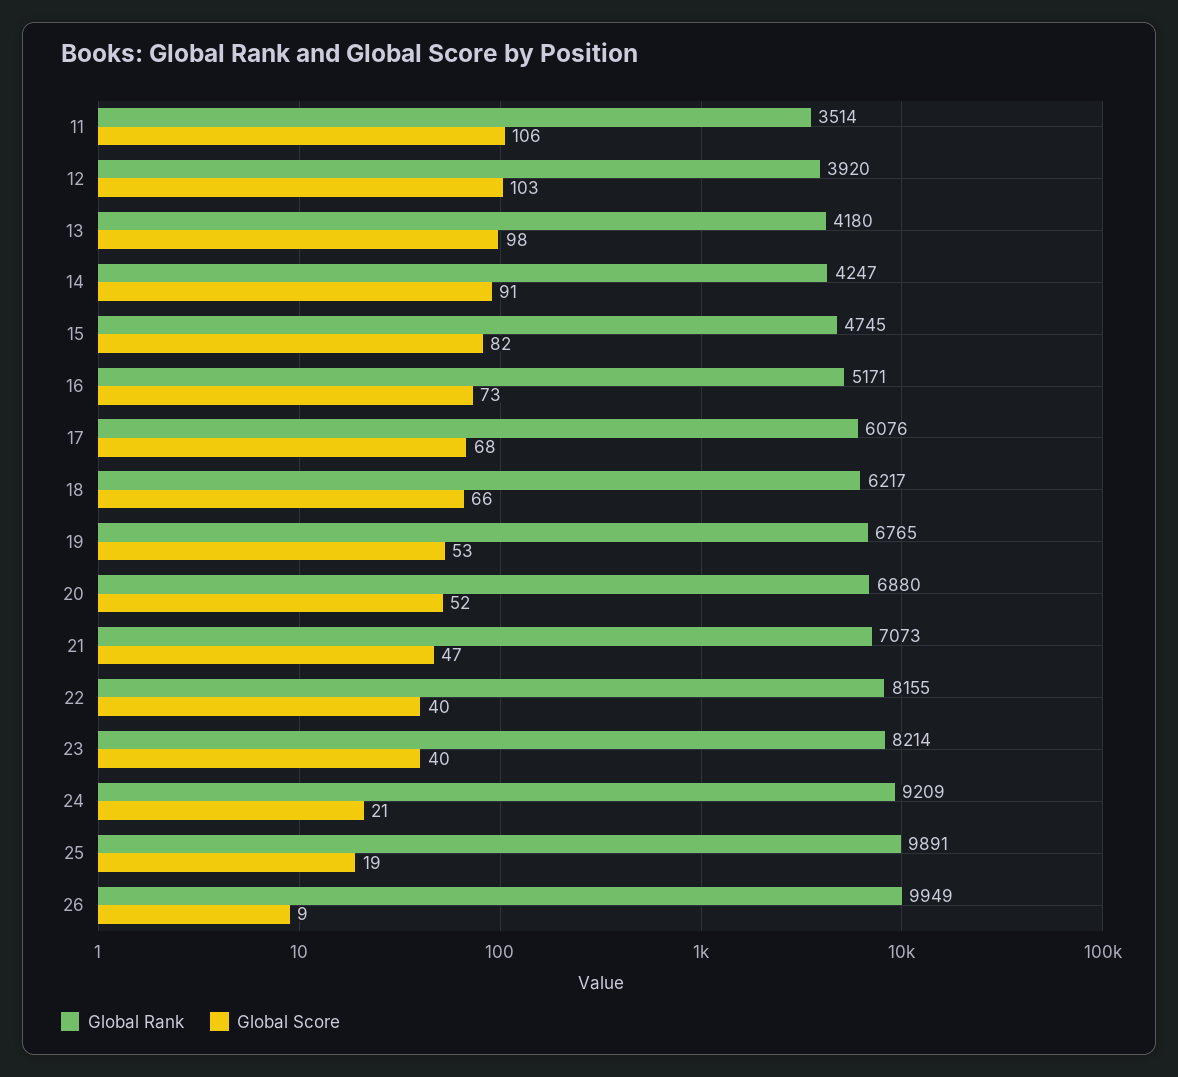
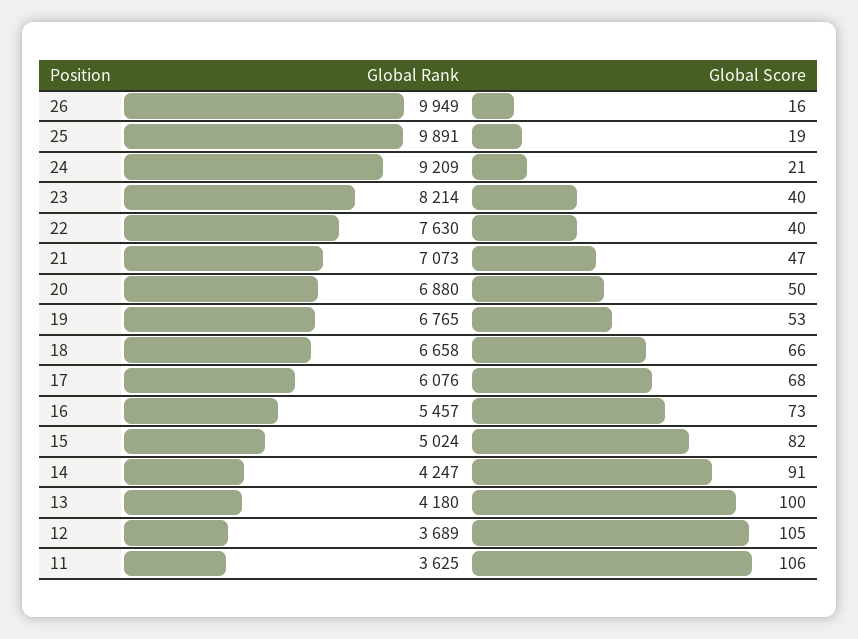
Global Rank, 11: 3514 -> 3625
Global Rank, 12: 3920 -> 3689
Global Score, 12: 103 -> 105
Global Score, 13: 98 -> 100
Global Rank, 15: 4745 -> 5024
Global Rank, 16: 5171 -> 5457
Global Rank, 18: 6217 -> 6658
Global Score, 20: 52 -> 50
Global Rank, 22: 8155 -> 7630
Global Score, 26: 9 -> 16

